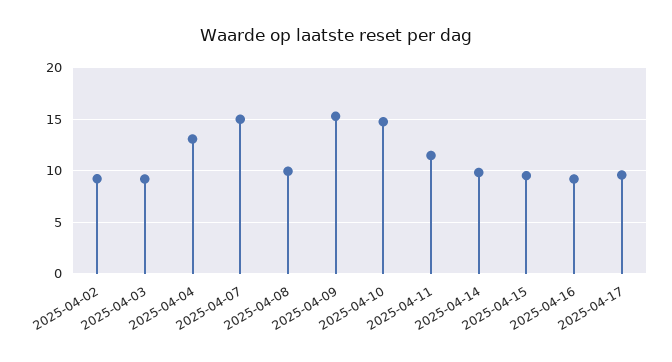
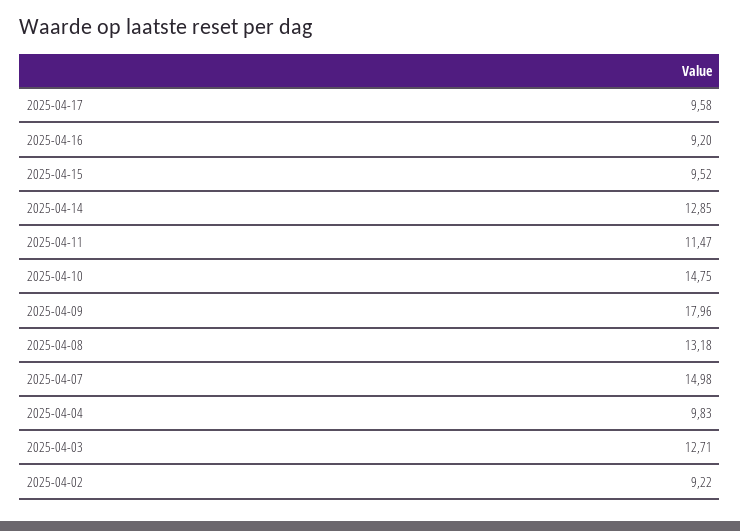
2025-04-03: 9 -> 12.71
2025-04-04: 13 -> 9.83
2025-04-08: 10 -> 13.18
2025-04-09: 15 -> 17.96
2025-04-14: 10 -> 12.85

